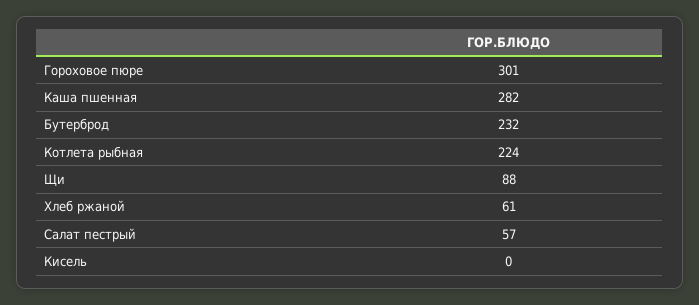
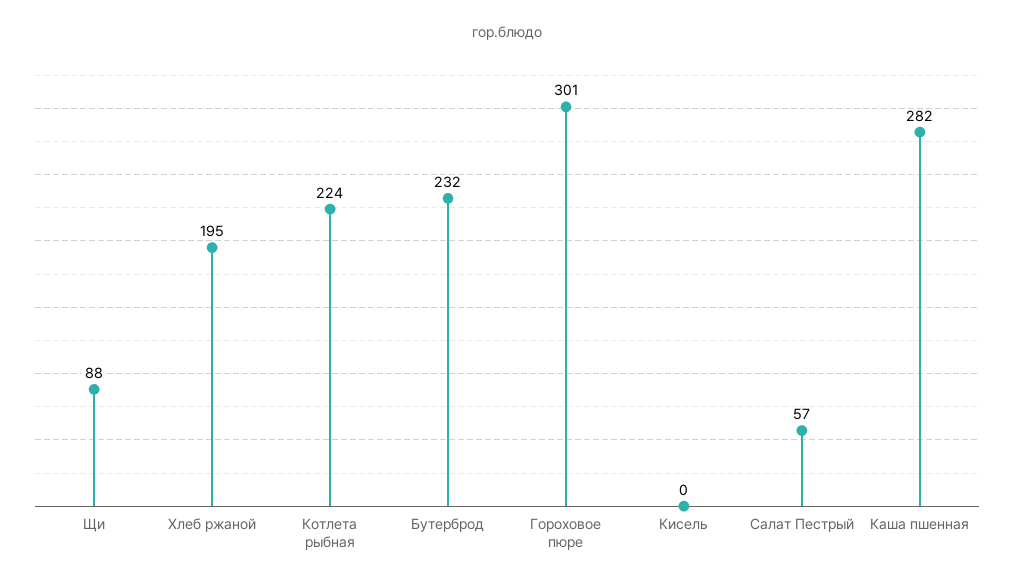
Хлеб ржаной: 61 -> 195

